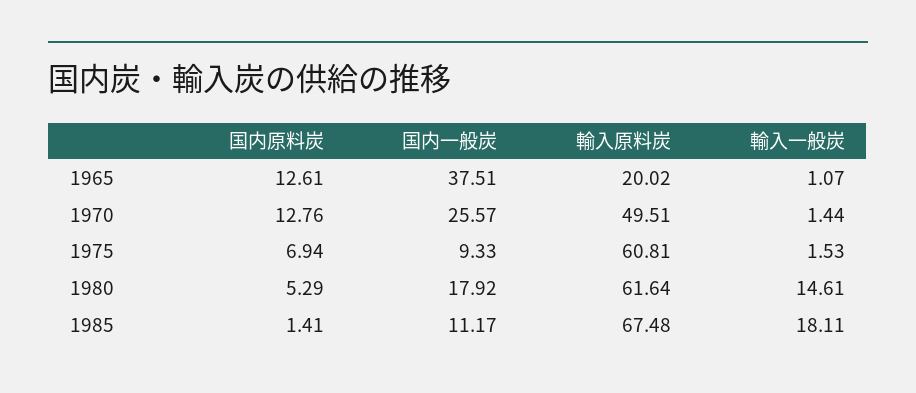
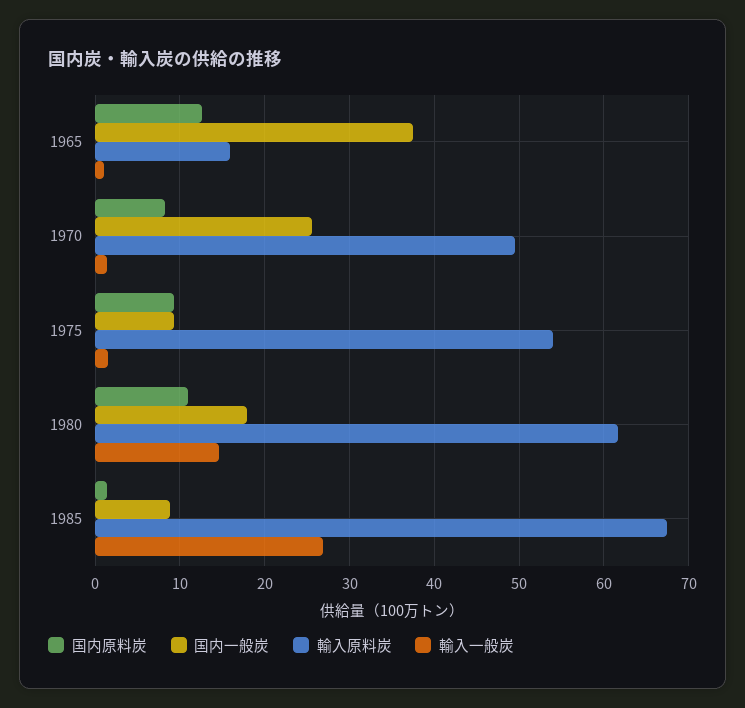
輸入原料炭, 1965: 20.02 -> 16
国内原料炭, 1970: 12.76 -> 8
国内原料炭, 1975: 6.94 -> 9
輸入原料炭, 1975: 60.81 -> 54
国内原料炭, 1980: 5.29 -> 11
国内一般炭, 1985: 11.17 -> 9
輸入一般炭, 1985: 18.11 -> 27

